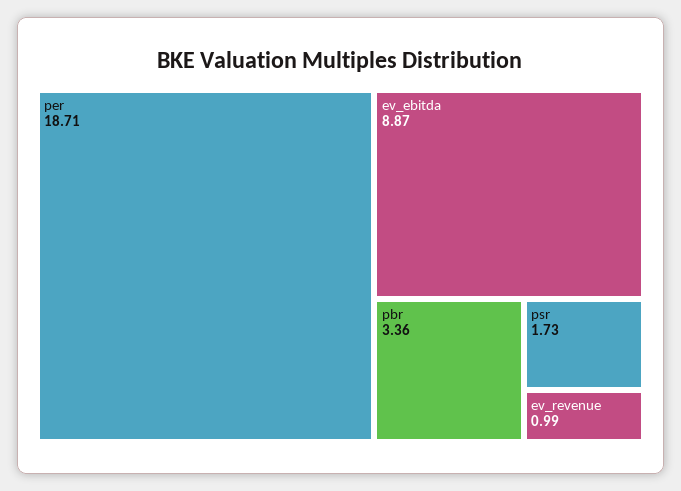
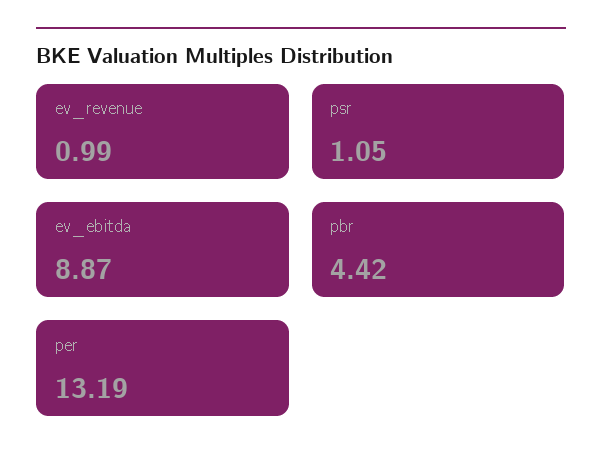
per: 18.71 -> 13.19
pbr: 3.36 -> 4.42
psr: 1.73 -> 1.05

